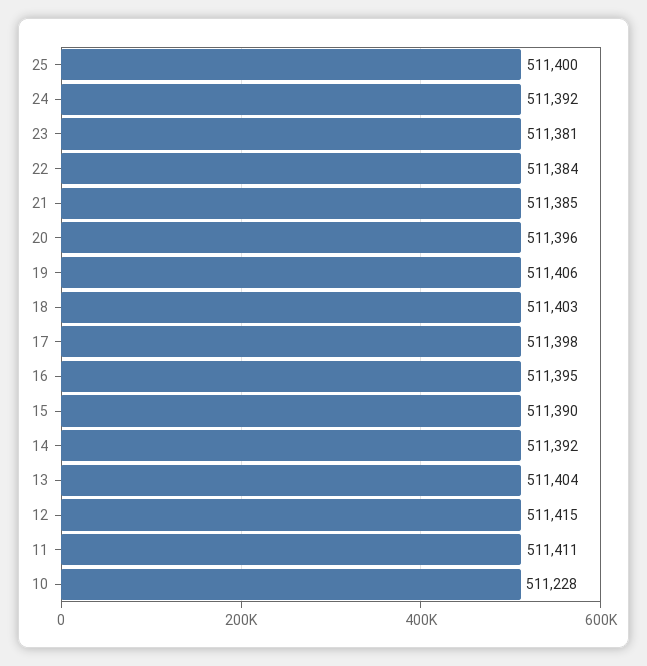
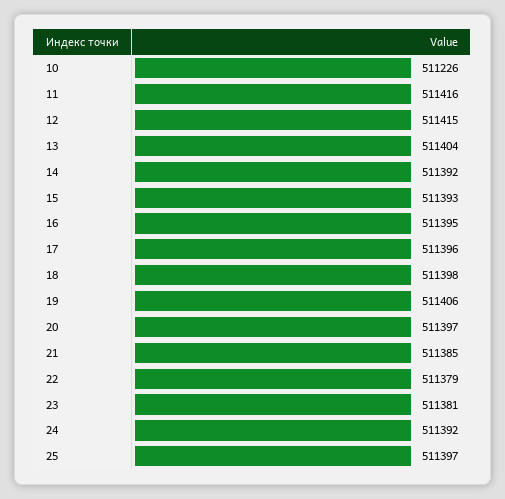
25: 511400 -> 511397
22: 511384 -> 511379
20: 511396 -> 511397
18: 511403 -> 511398
17: 511398 -> 511396
15: 511390 -> 511393
11: 511411 -> 511416
10: 511228 -> 511226

